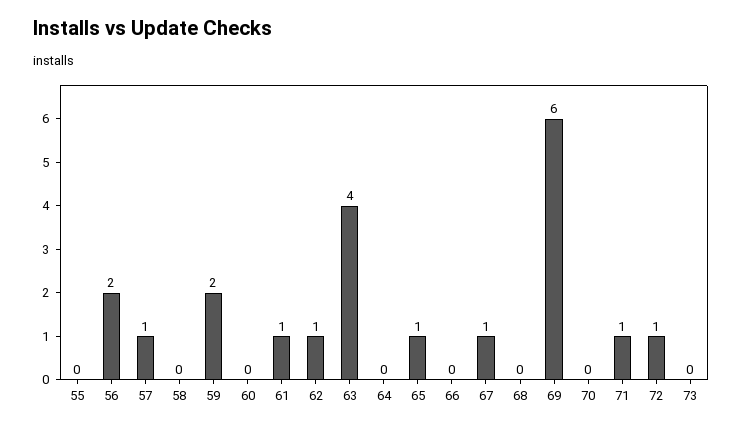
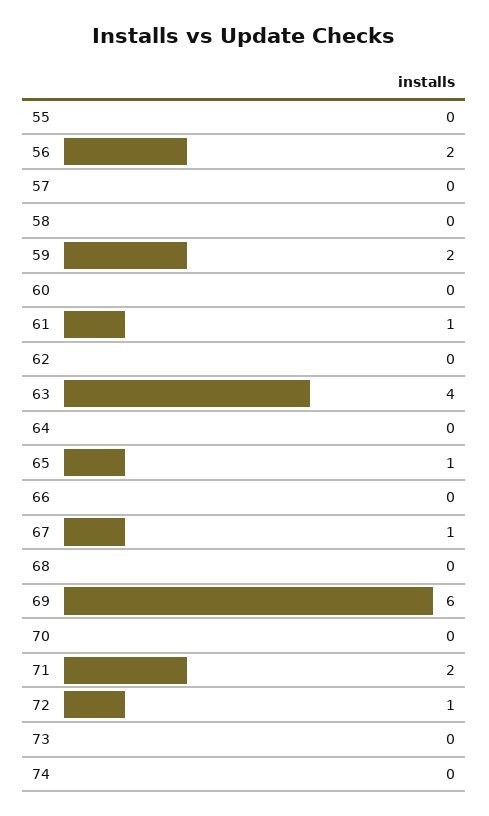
57: 1 -> 0
62: 1 -> 0
71: 1 -> 2
74: none -> 0

